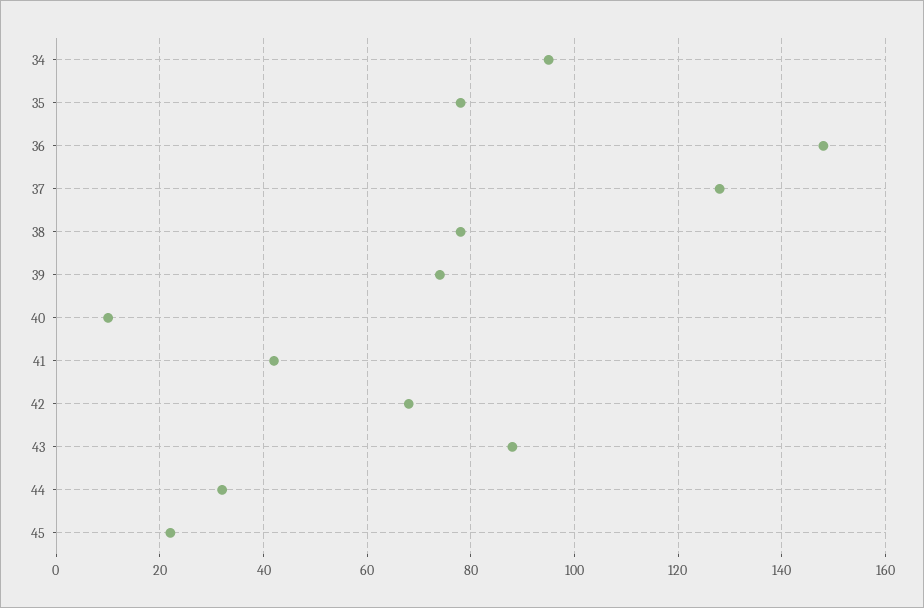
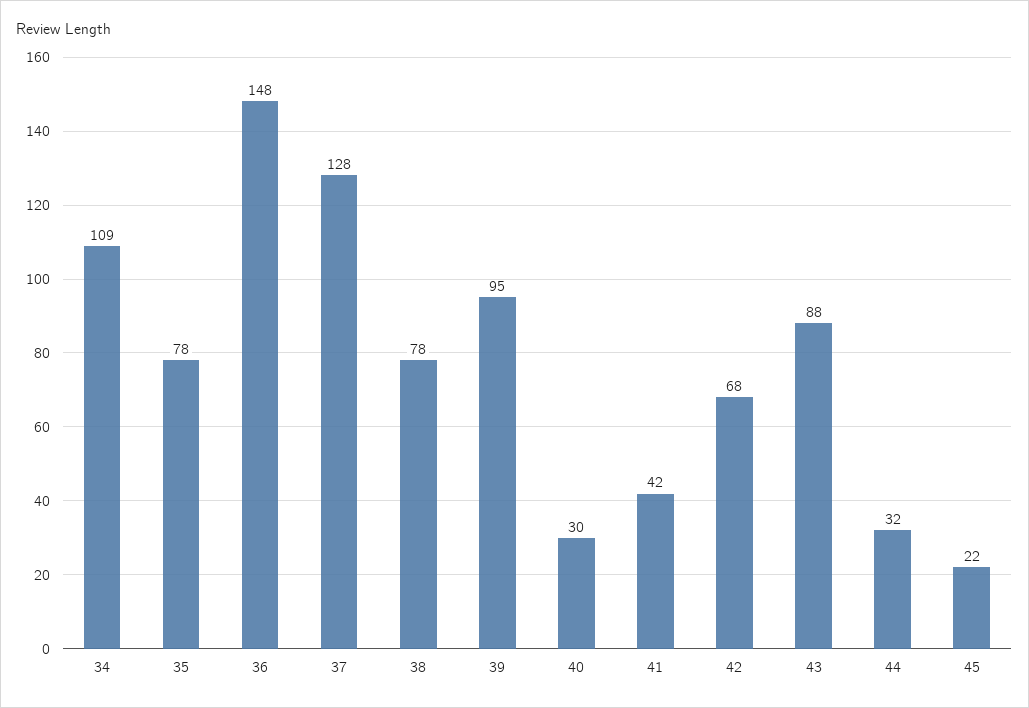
34: 95 -> 109
39: 75 -> 95
40: 10 -> 30

